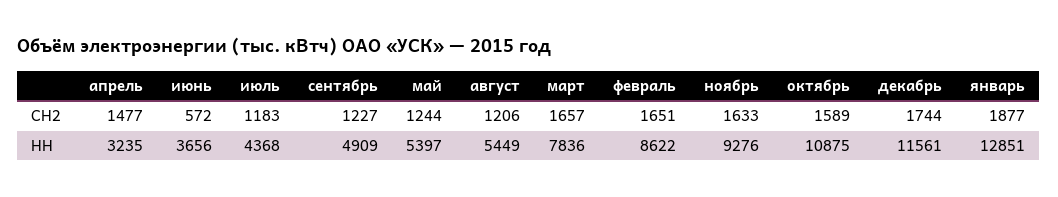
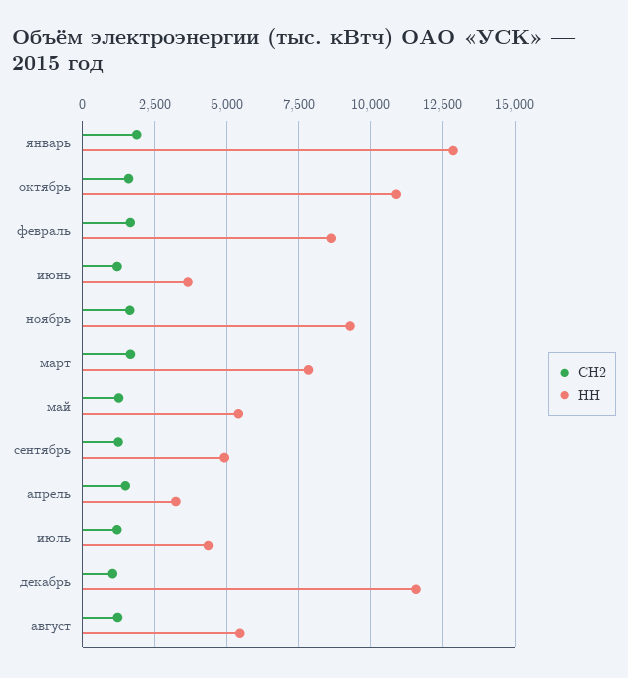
СН2, июнь: 572 -> 1250
СН2, декабрь: 1744 -> 1000

